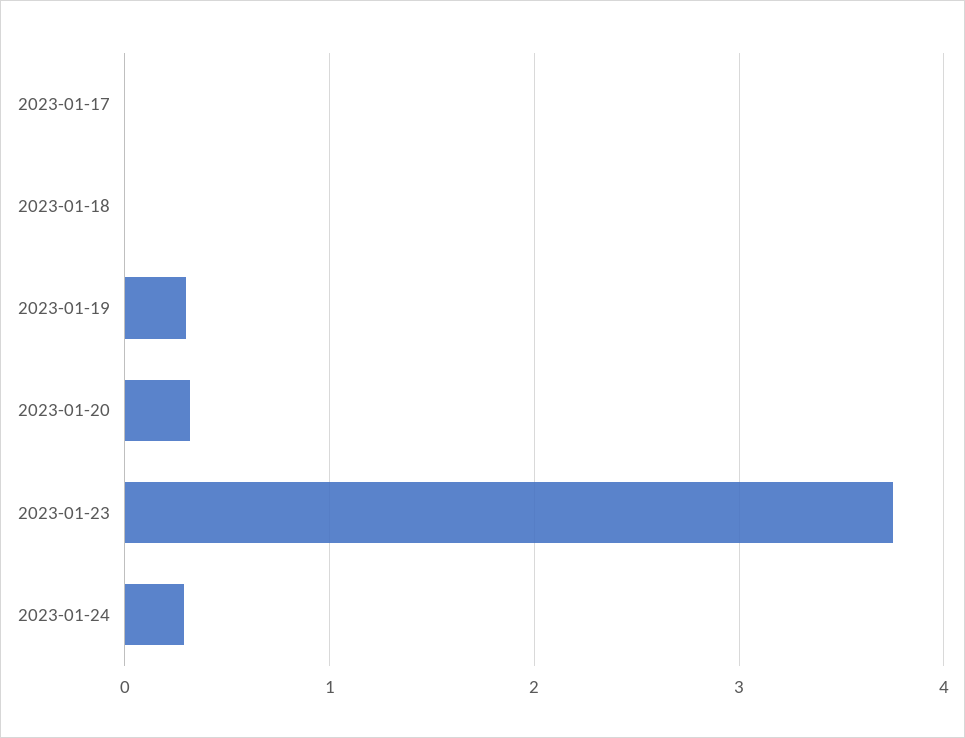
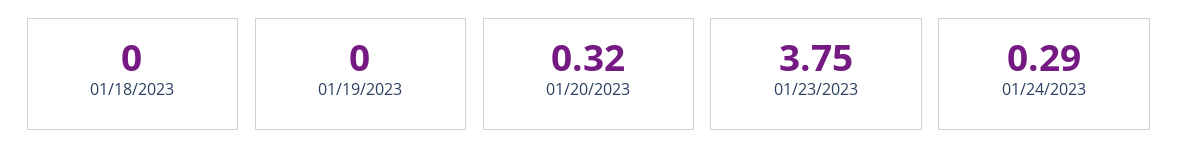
2023-01-17: 0 -> none
2023-01-19: 0.3 -> 0

